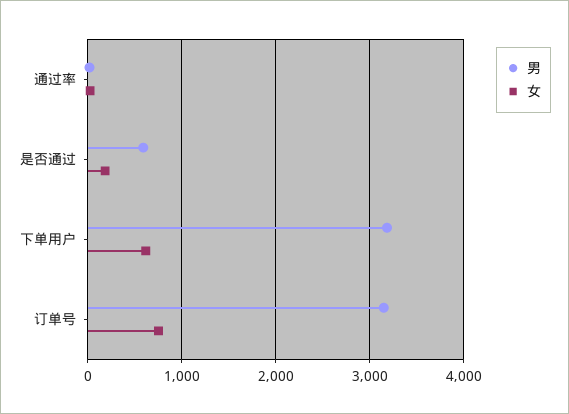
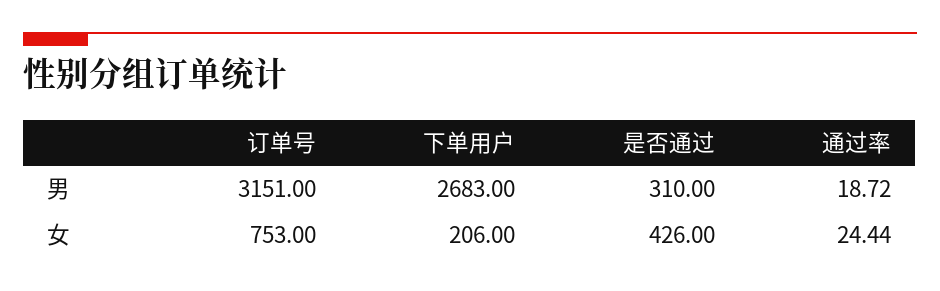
男, 是否通过: 600 -> 310
女, 是否通过: 200 -> 426
男, 下单用户: 3200 -> 2683
女, 下单用户: 600 -> 206

